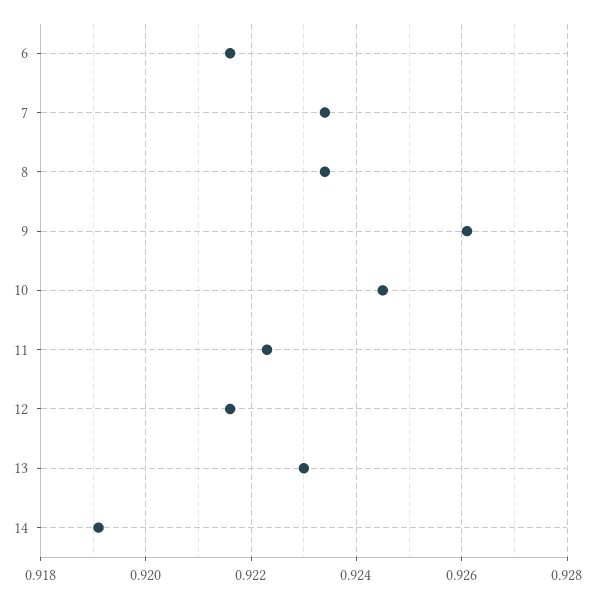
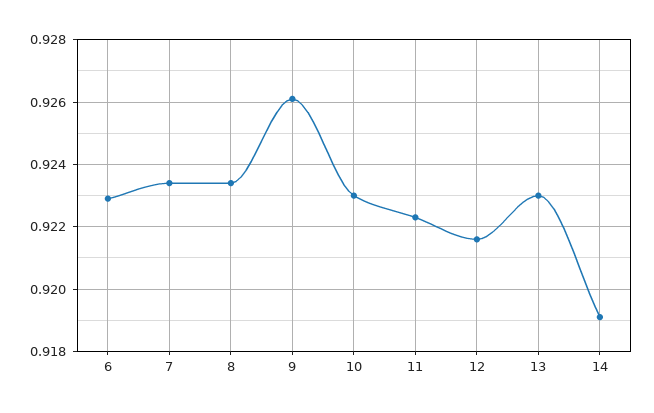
6: 0.9215 -> 0.923
10: 0.9245 -> 0.923

